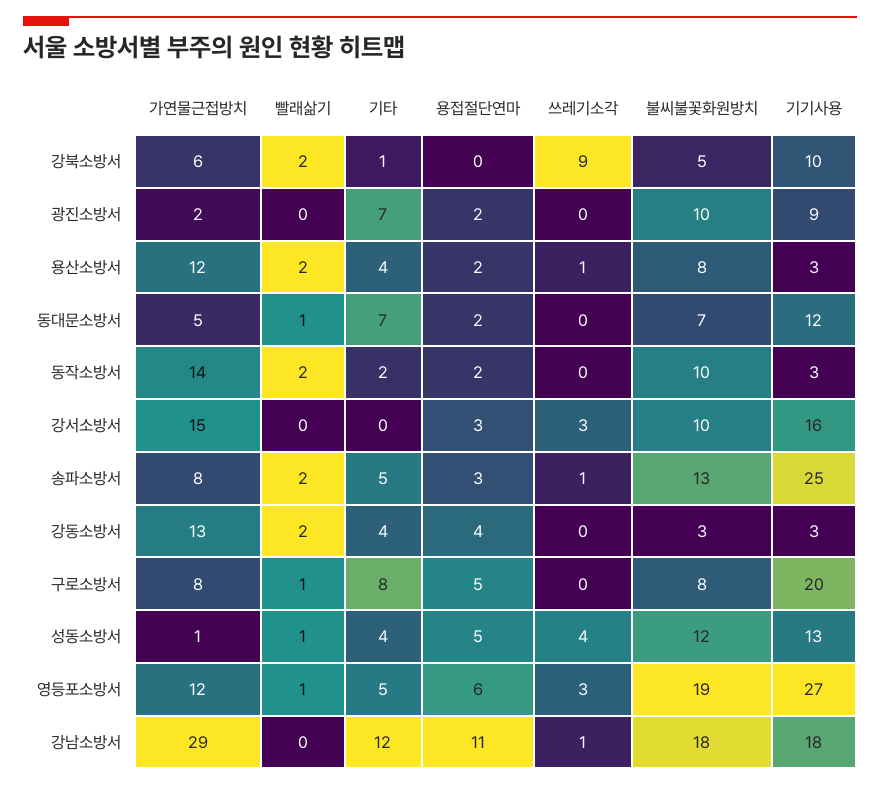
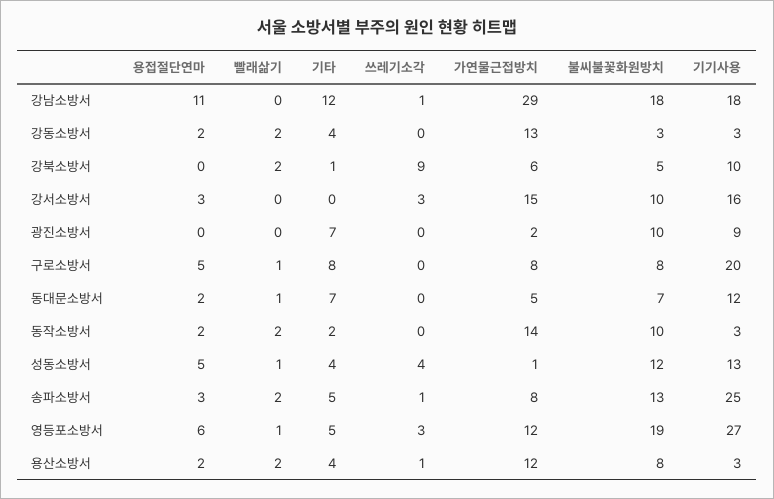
용접절단연마, 광진소방서: 2 -> 0
용접절단연마, 강동소방서: 4 -> 2

